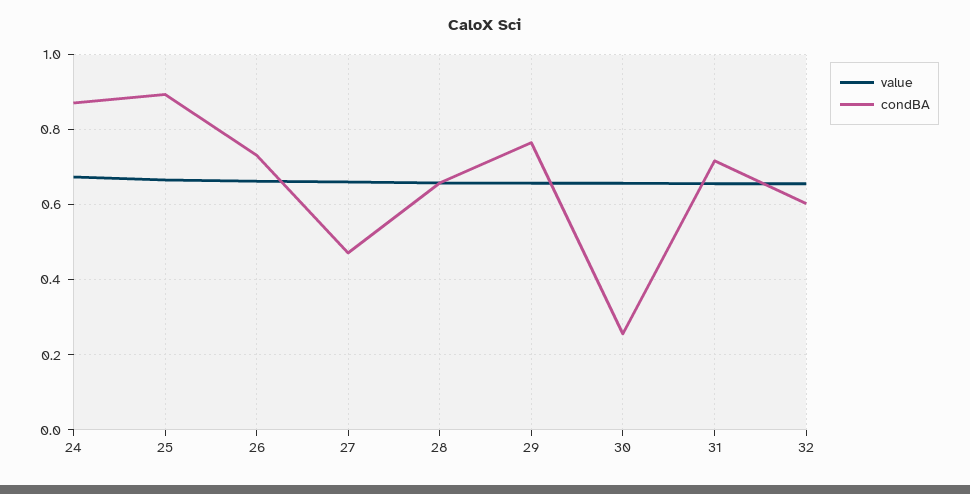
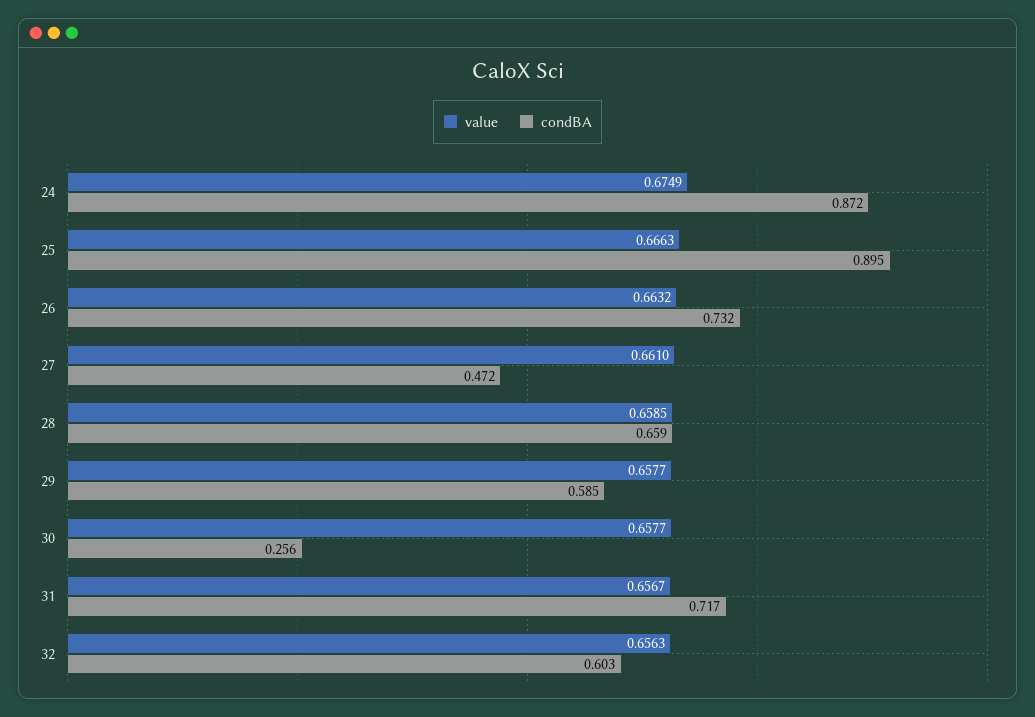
condBA, 29: 0.76 -> 0.585

